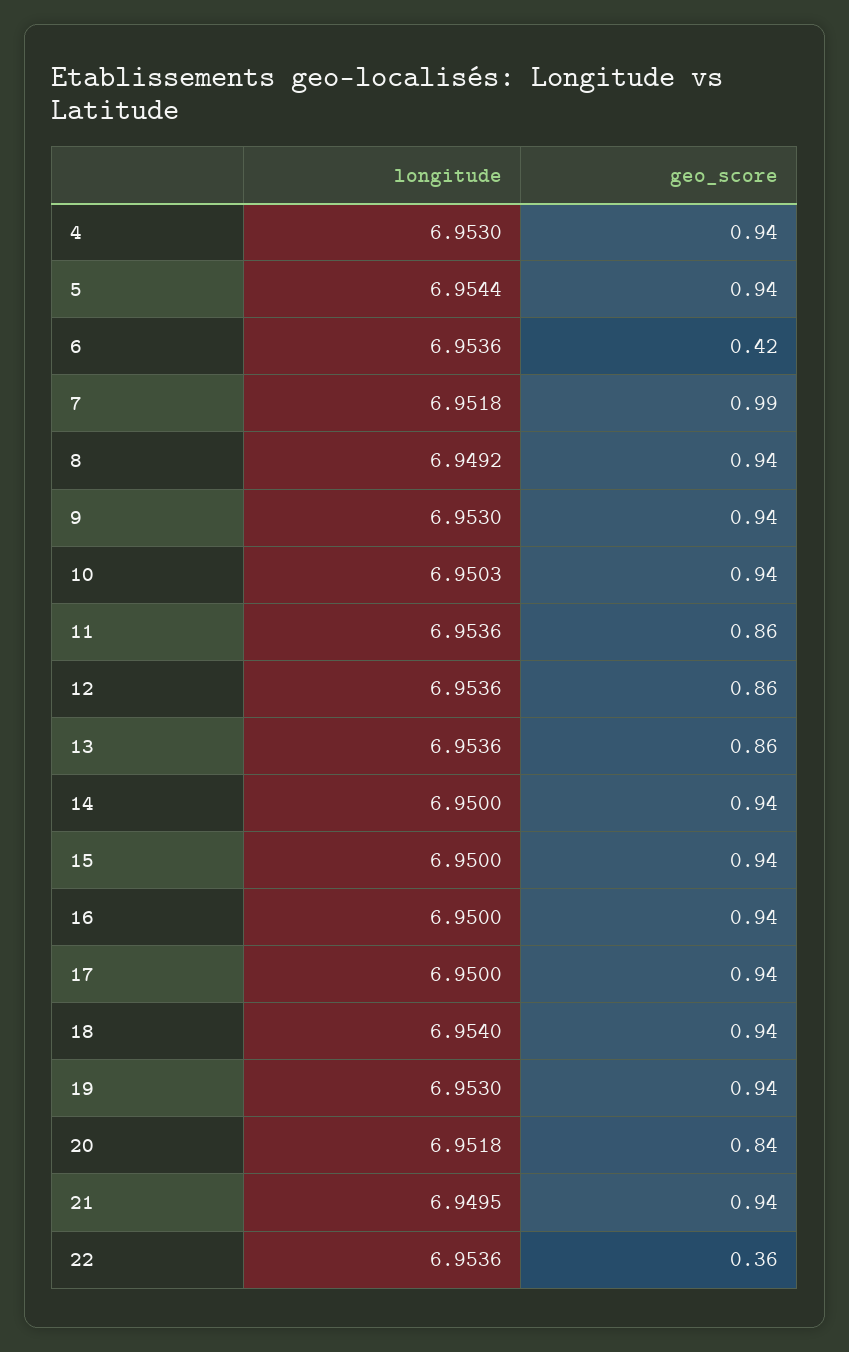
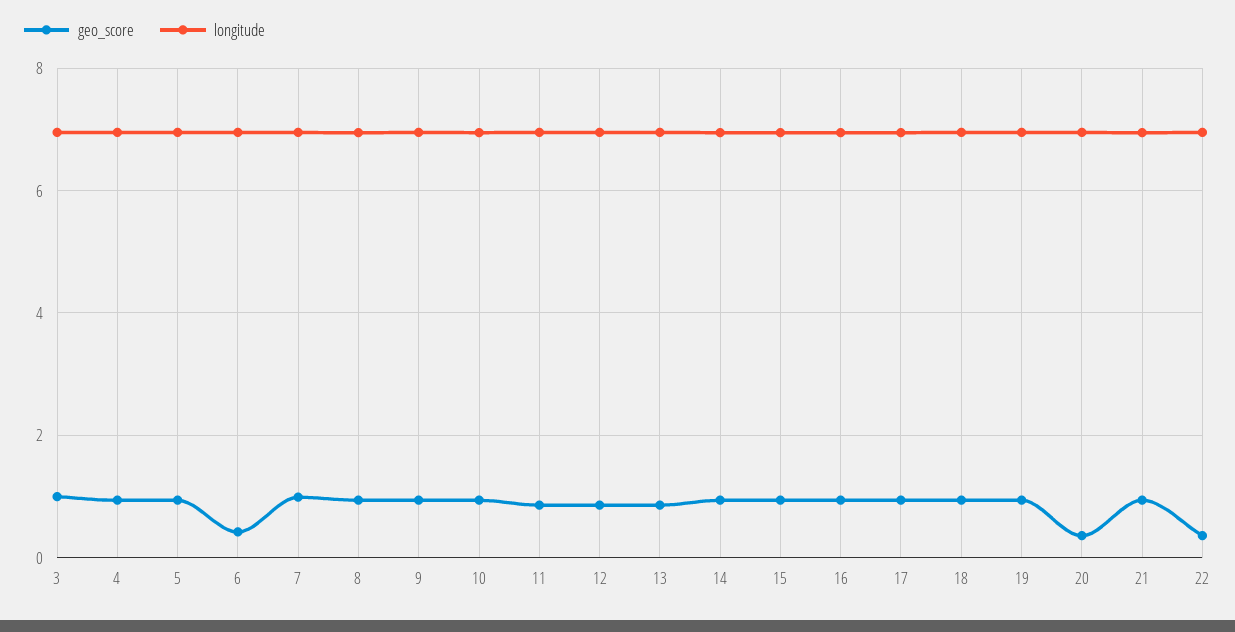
geo_score, 20: 0.84 -> 0.4
geo_score, 3: none -> 1
longitude, 3: none -> 7

